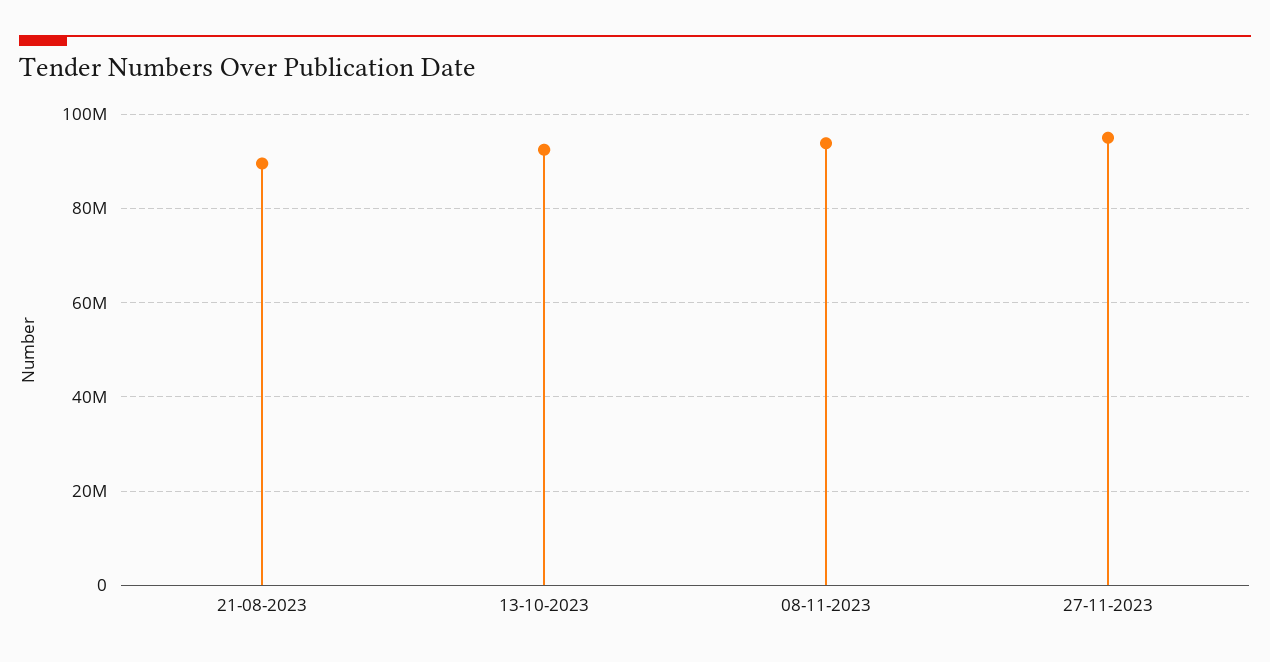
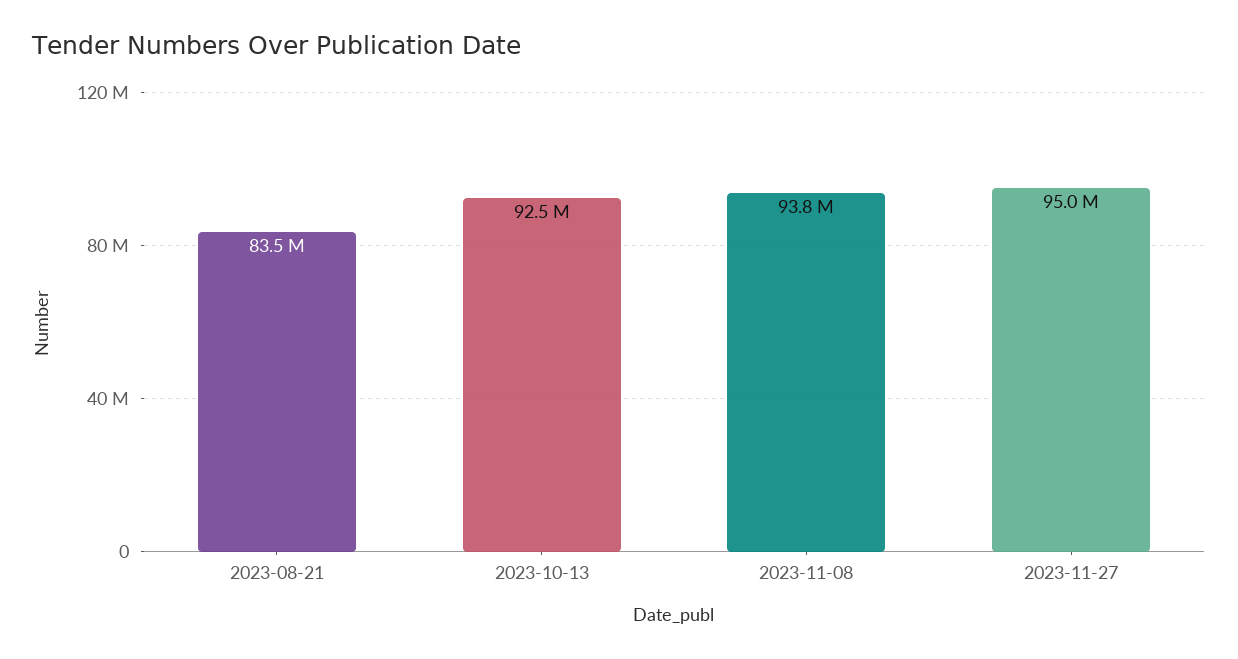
21-08-2023: 90000000 -> 83500000

